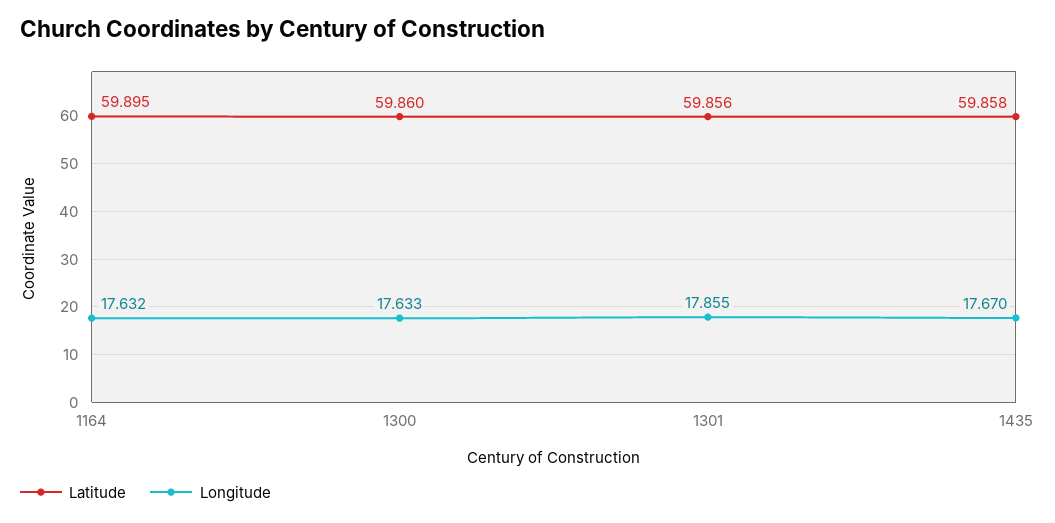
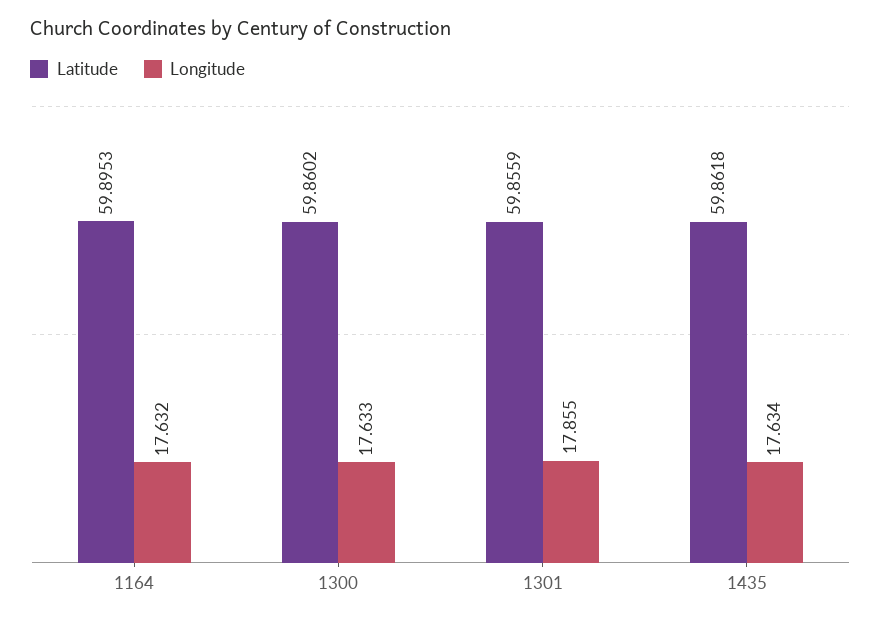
Latitude, 1435: 59.858 -> 59.8618
Longitude, 1435: 17.67 -> 17.634

